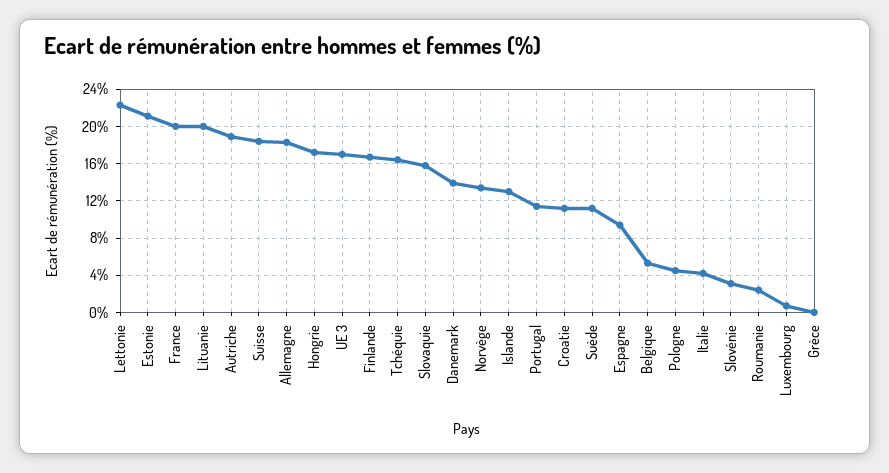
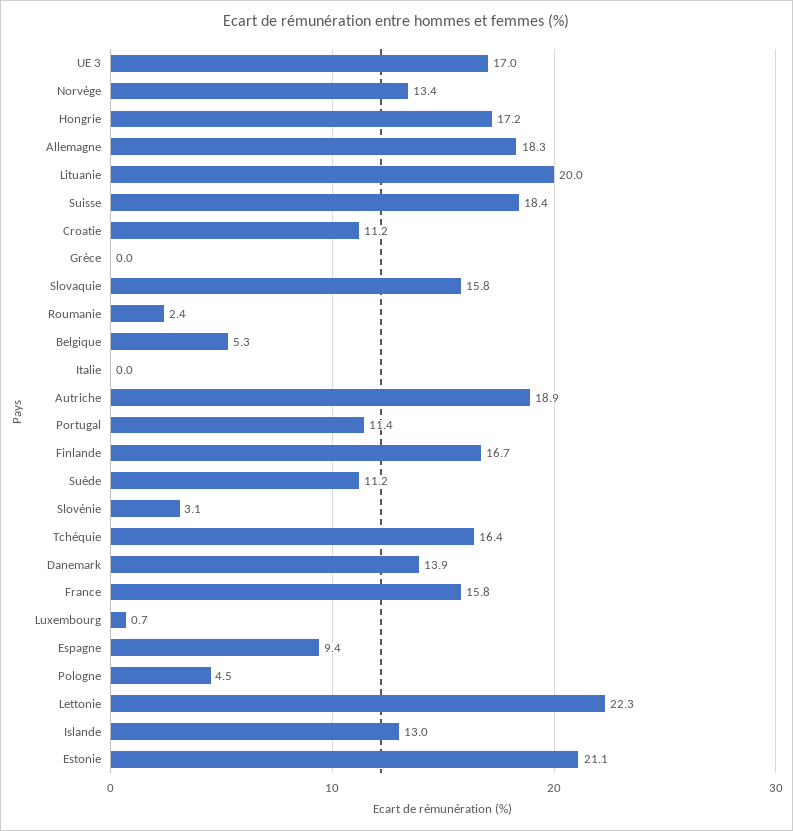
France: 20 -> 15.8
Italie: 4 -> 0

